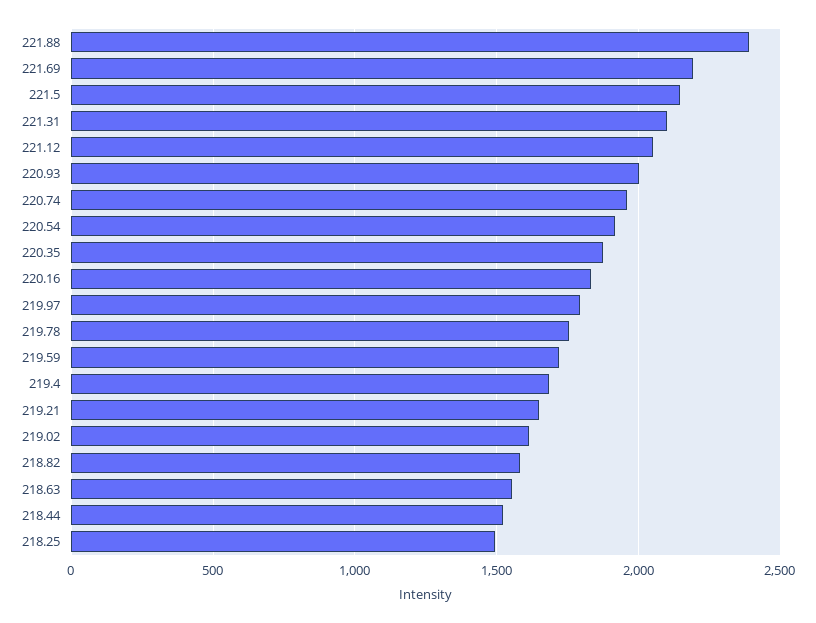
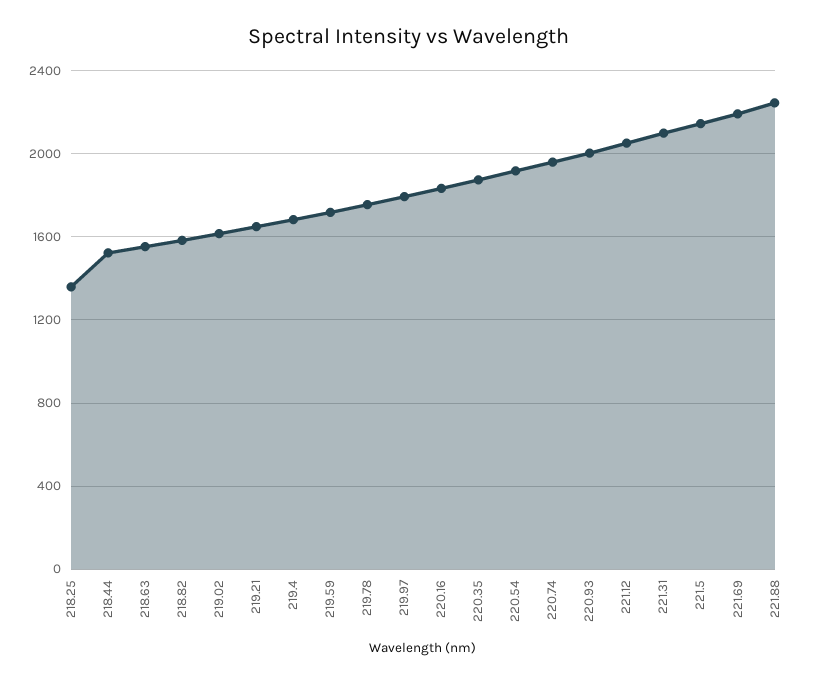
221.88: 2400 -> 2250
218.25: 1500 -> 1350

